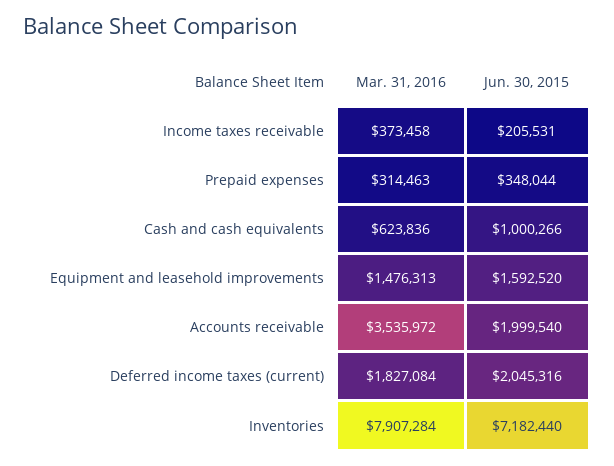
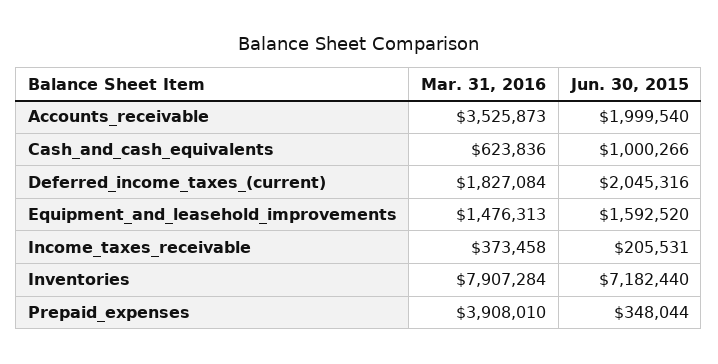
Mar. 31, 2016, Prepaid expenses: 314463 -> 3908010
Mar. 31, 2016, Accounts receivable: 3535972 -> 3525873

